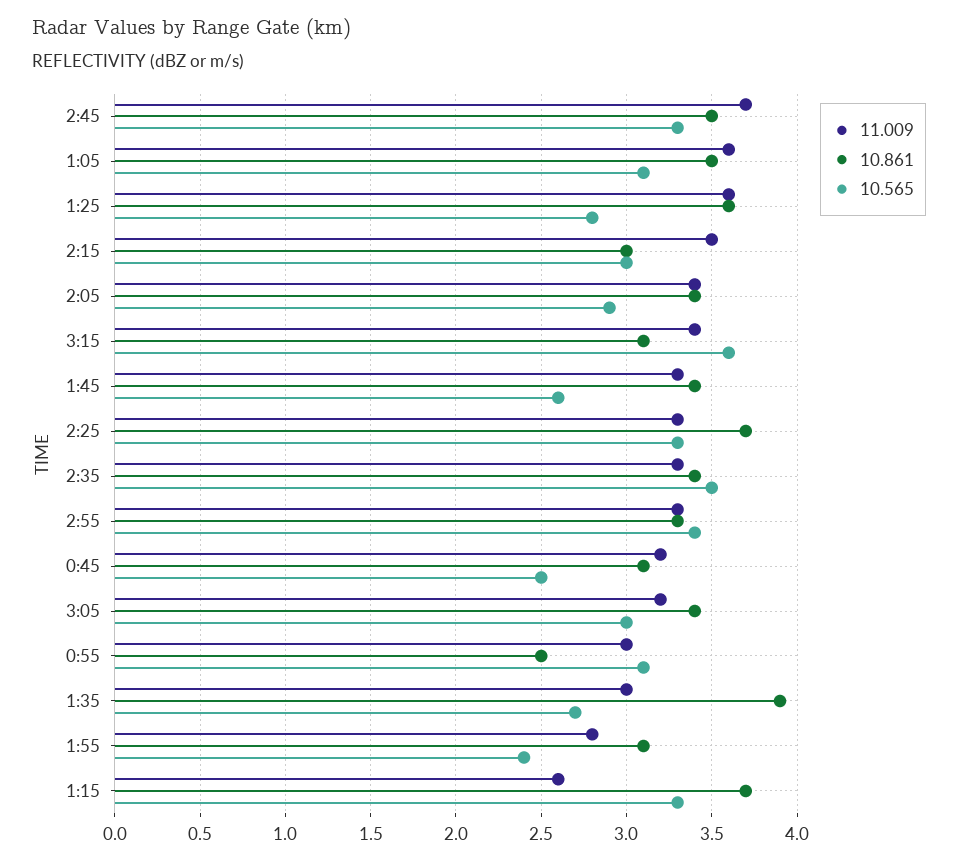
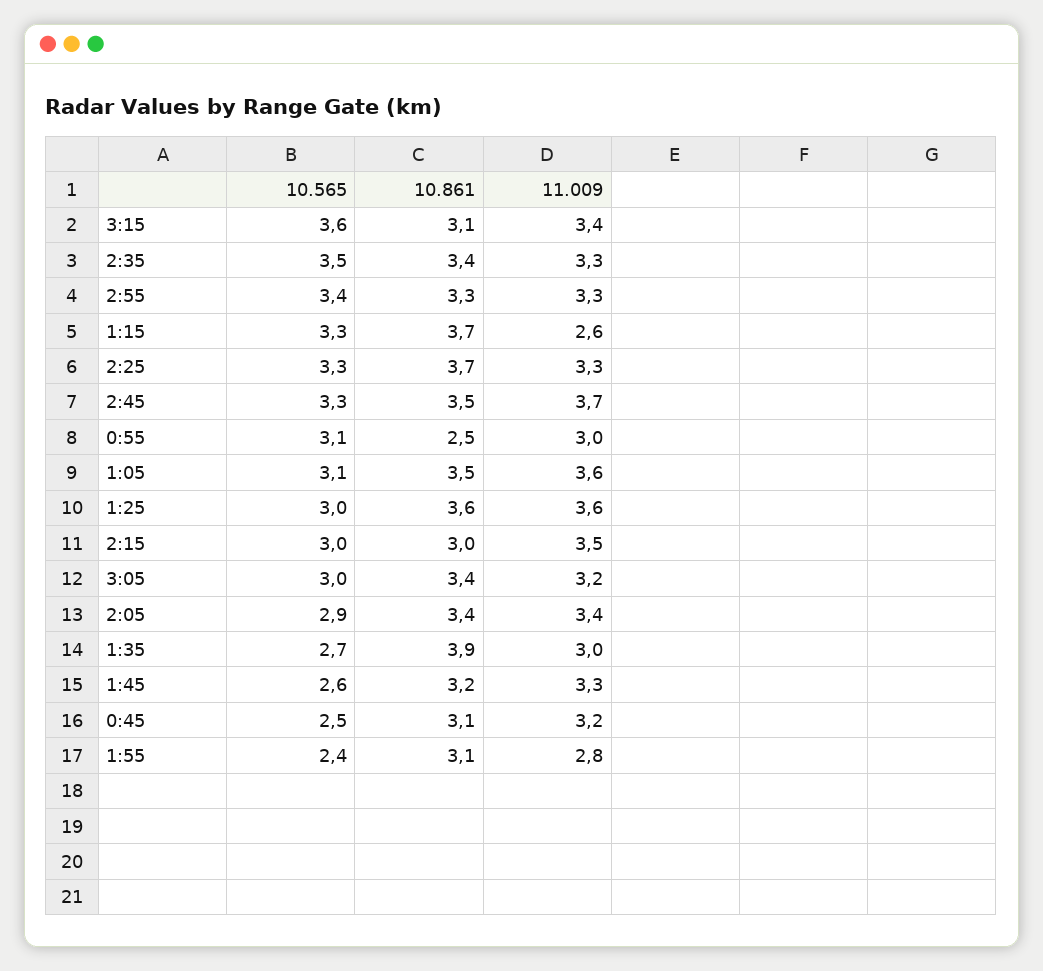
10.565, 1:25: 2.8 -> 3
10.861, 1:45: 3.4 -> 3.2

